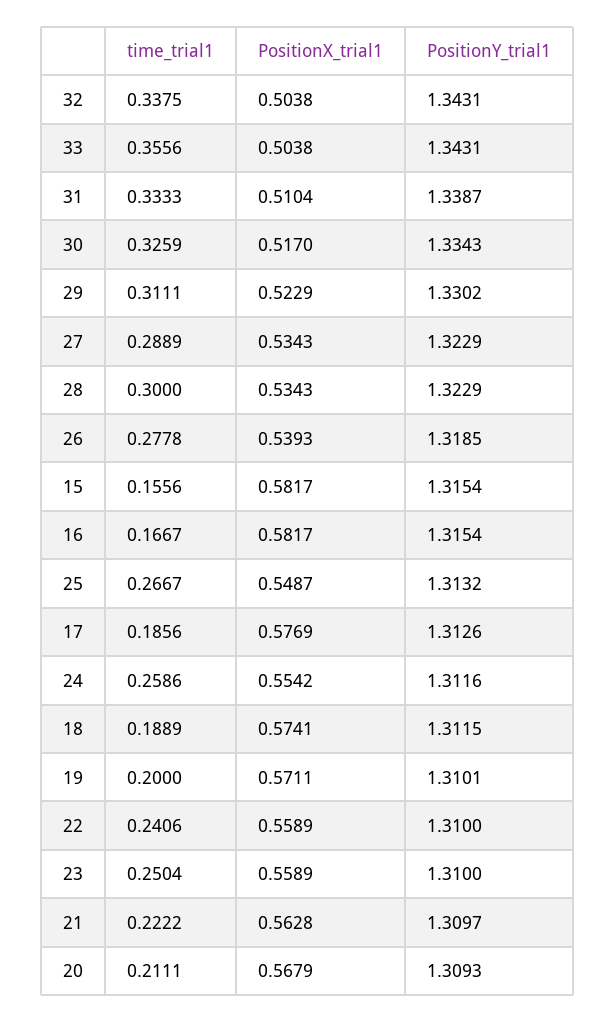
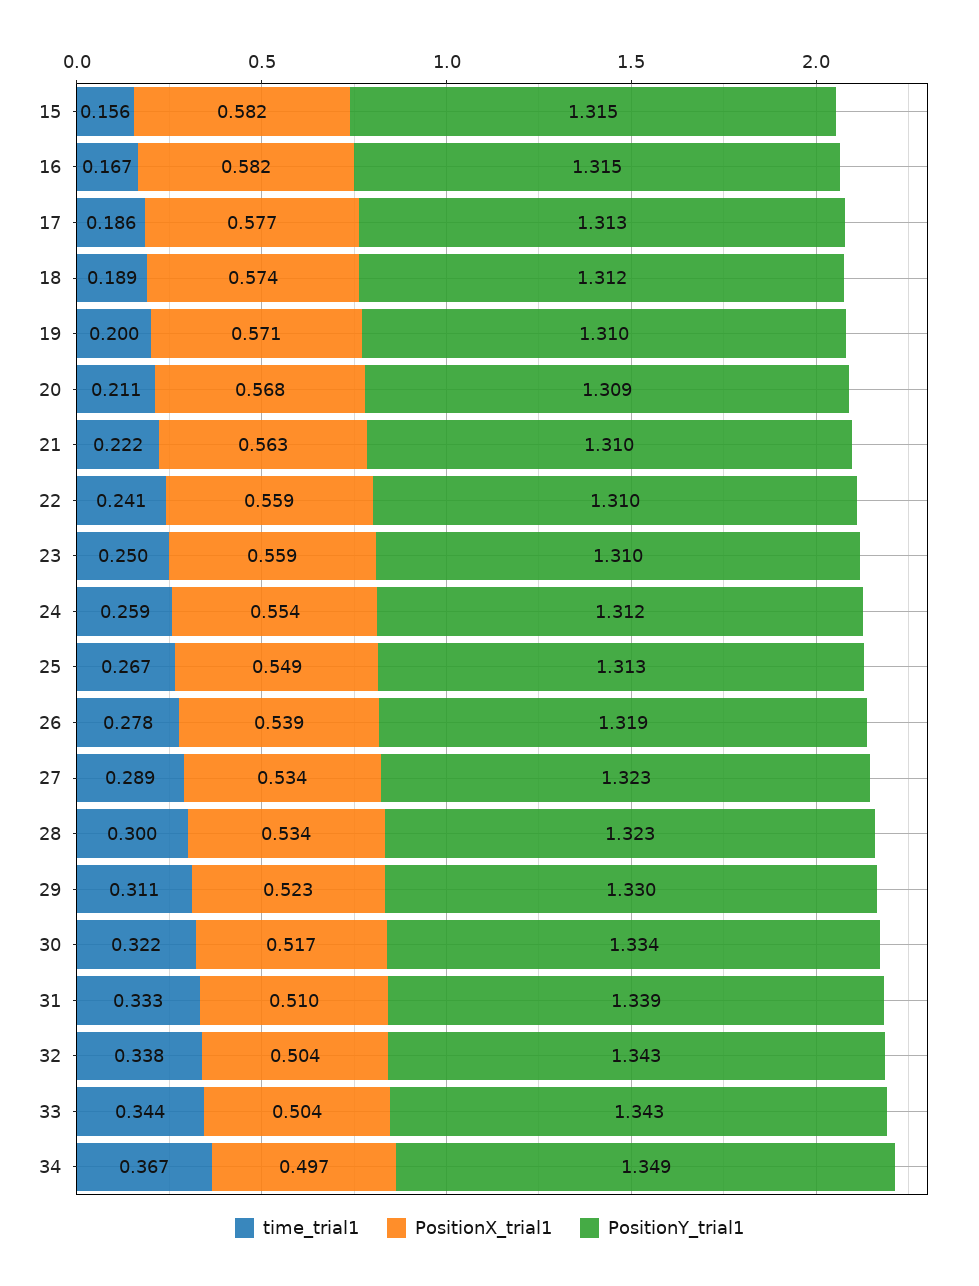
time_trial1, 33: 0.3556 -> 0.344
time_trial1, 30: 0.3259 -> 0.322
time_trial1, 34: none -> 0.367
PositionX_trial1, 34: none -> 0.497
PositionY_trial1, 34: none -> 1.349

